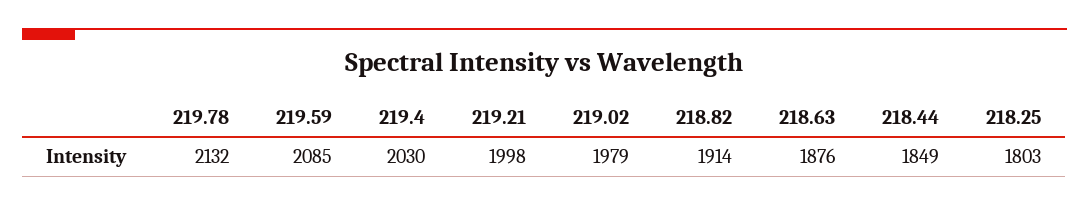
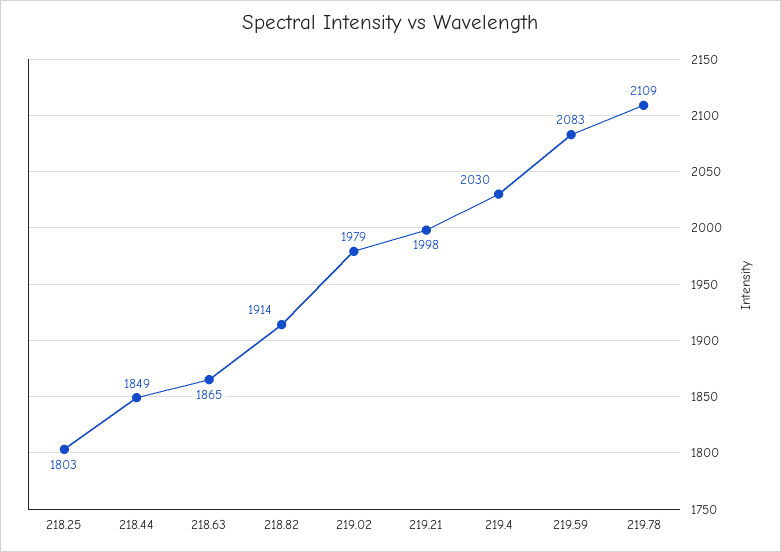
219.78: 2132 -> 2109
219.59: 2085 -> 2083
218.63: 1876 -> 1865

